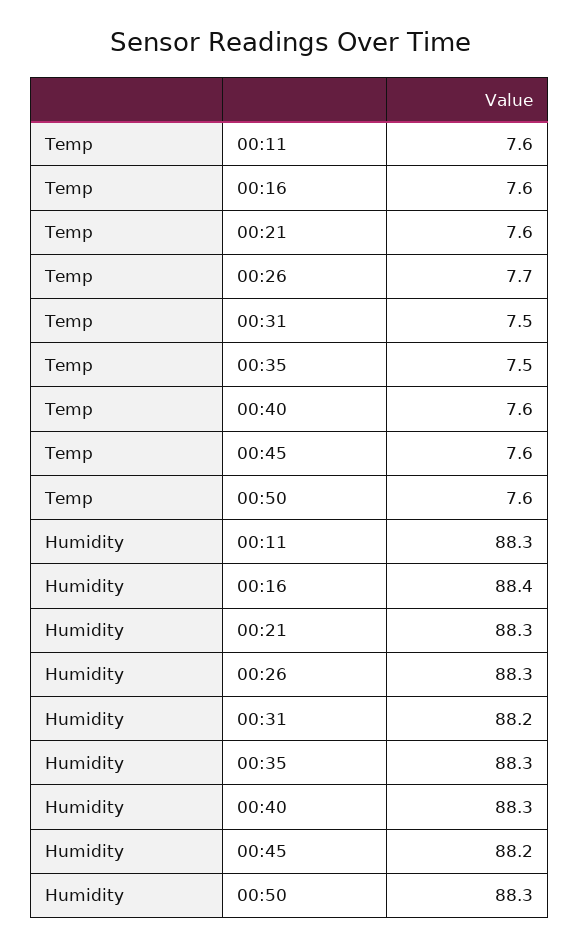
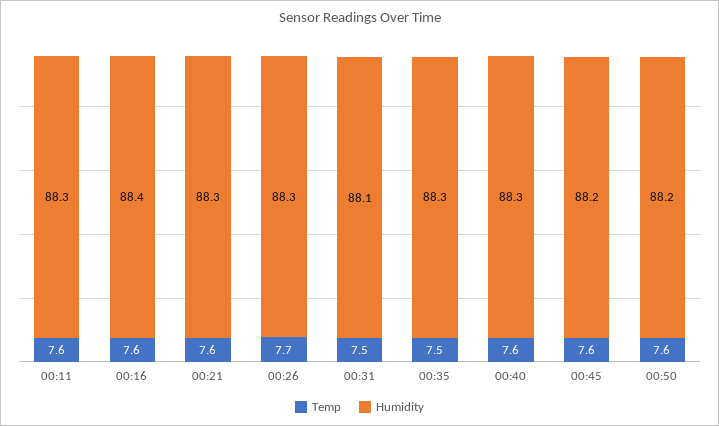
Humidity, 00:31: 88.2 -> 88.1
Humidity, 00:50: 88.3 -> 88.2

